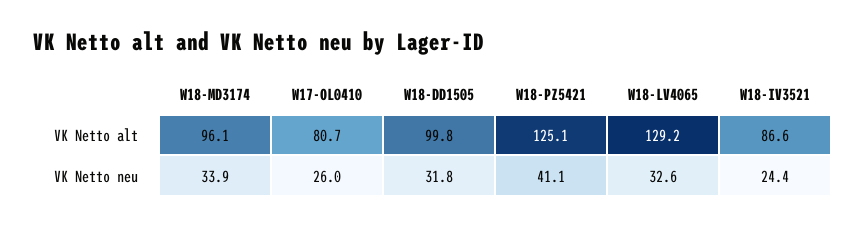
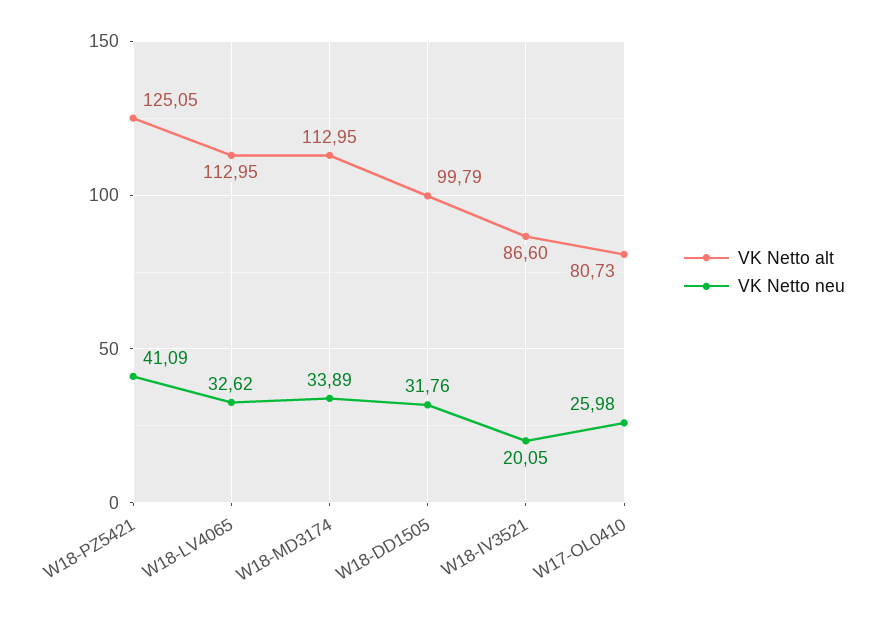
VK Netto alt, W18-MD3174: 96.1 -> 112.95
VK Netto alt, W18-LV4065: 129.2 -> 112.95
VK Netto neu, W18-IV3521: 24.4 -> 20.05

